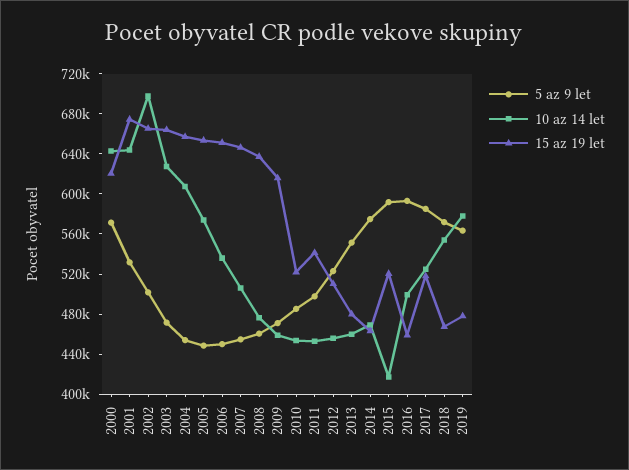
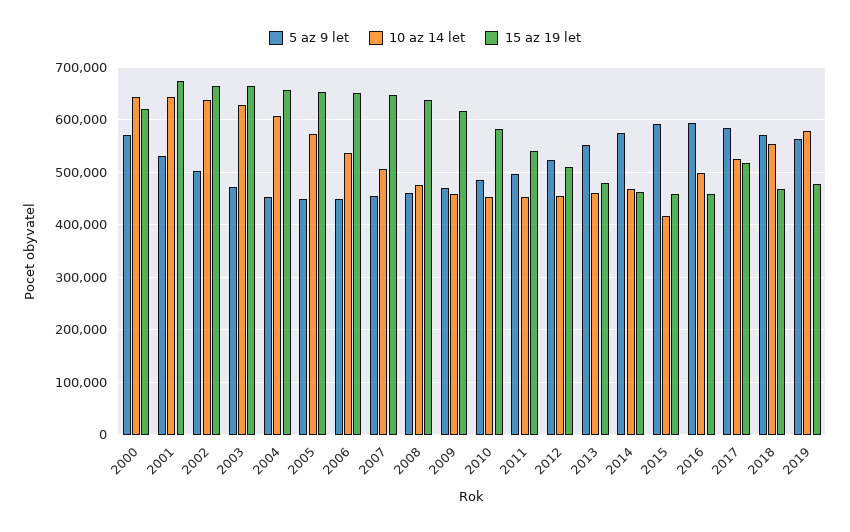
10 az 14 let, 2002: 700000 -> 640000
15 az 19 let, 2010: 520000 -> 580000
15 az 19 let, 2015: 520000 -> 460000

